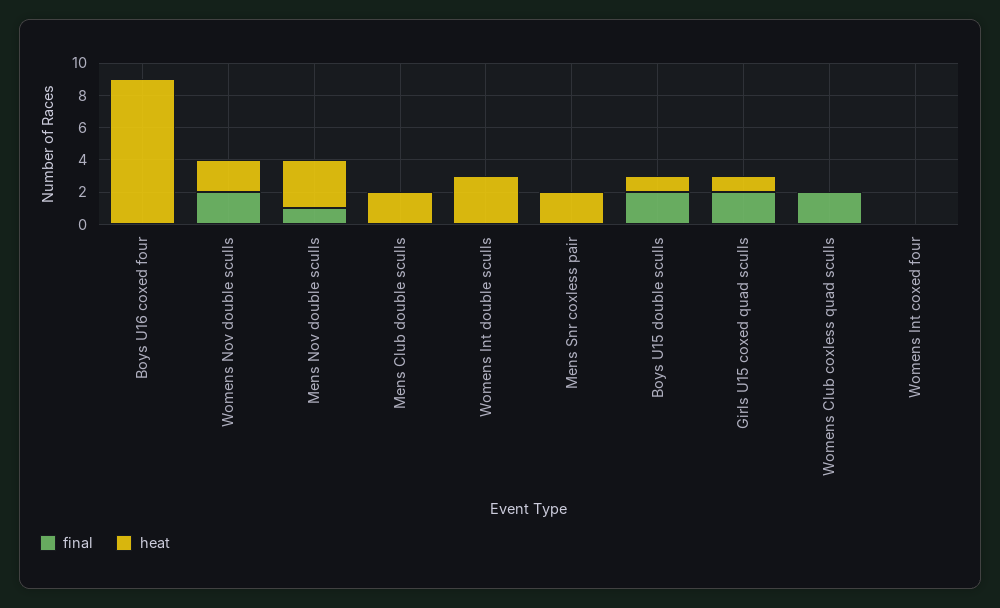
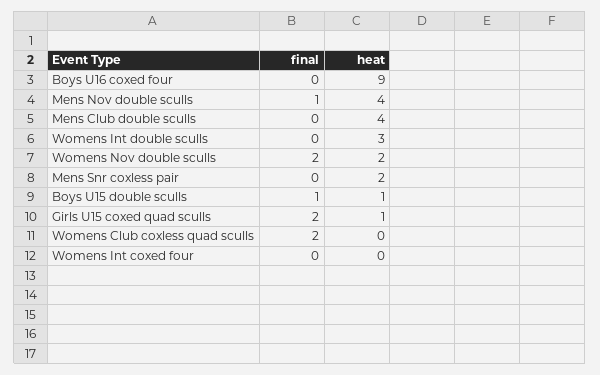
heat, Mens Nov double sculls: 3 -> 4
heat, Mens Club double sculls: 2 -> 4
final, Boys U15 double sculls: 2 -> 1

